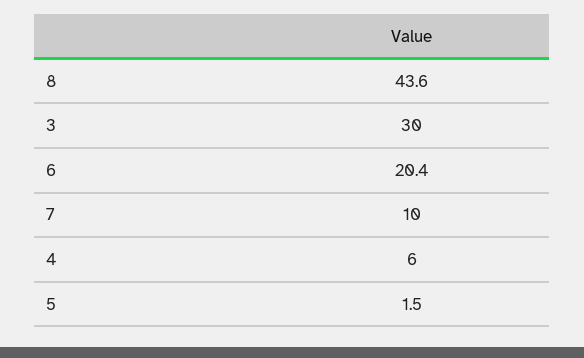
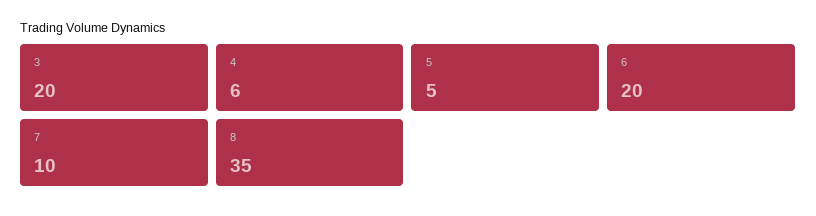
8: 43.6 -> 35
3: 30 -> 20
5: 1.5 -> 5

